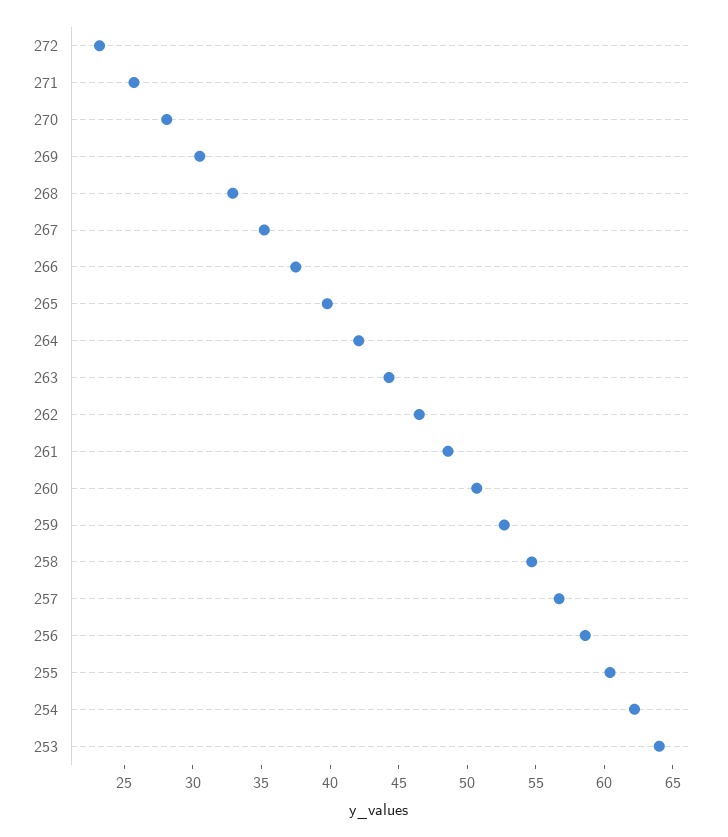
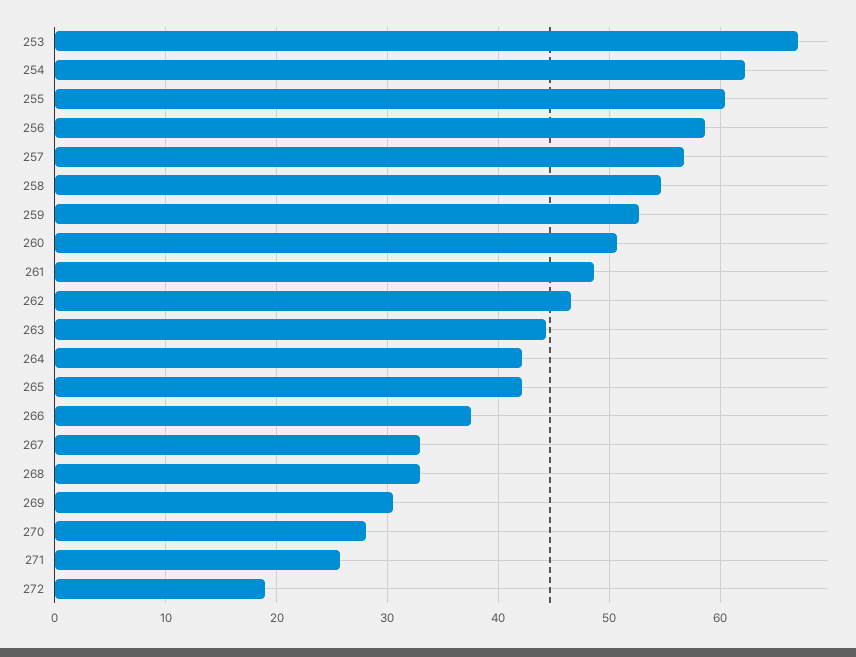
272: 23 -> 19
267: 35 -> 33
265: 40 -> 42
253: 64 -> 67

